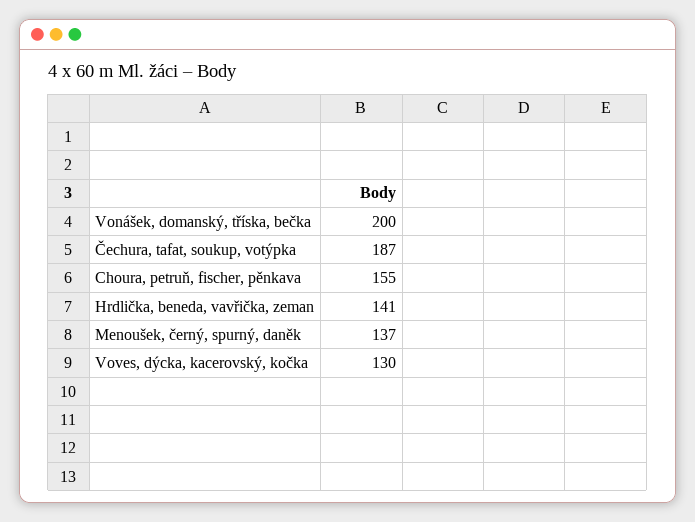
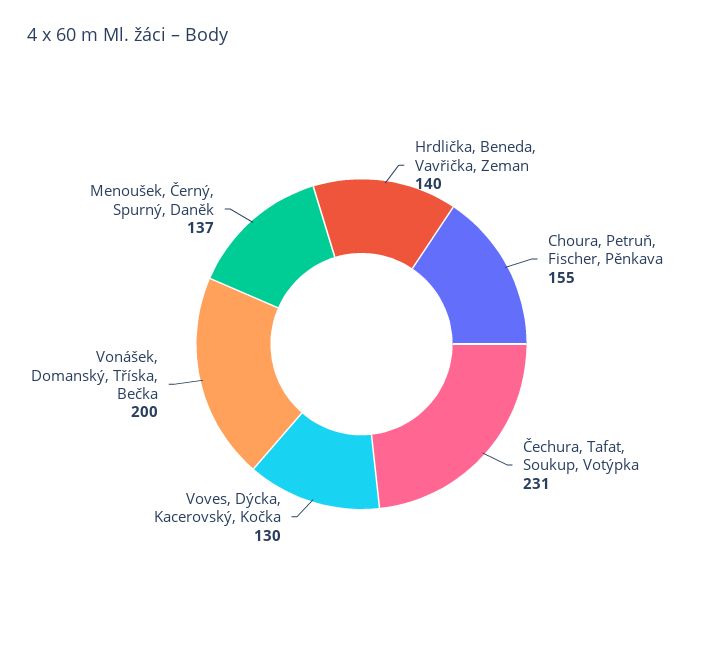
Čechura, tafat, soukup, votýpka: 187 -> 231
Hrdlička, beneda, vavřička, zeman: 141 -> 140

